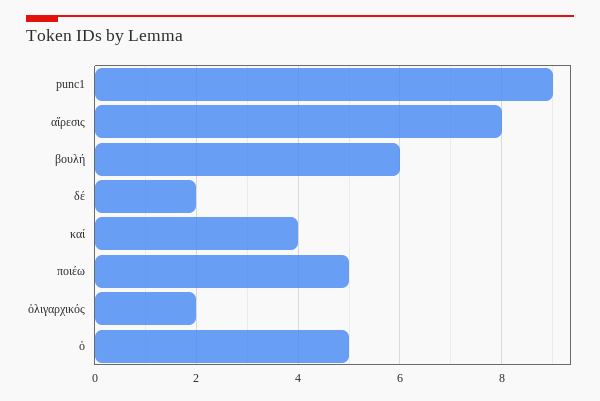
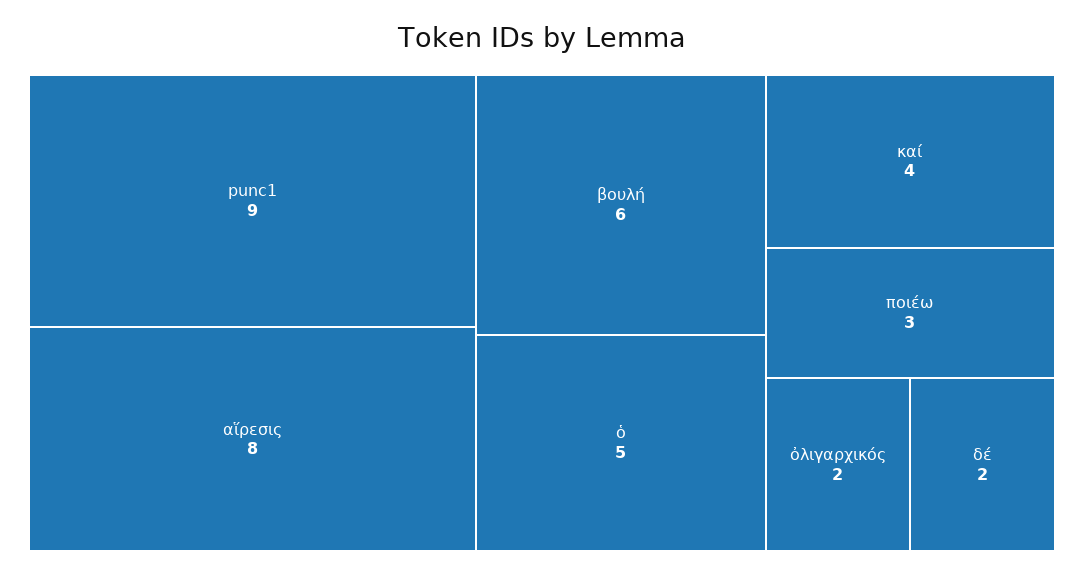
ποιέω: 5 -> 3

